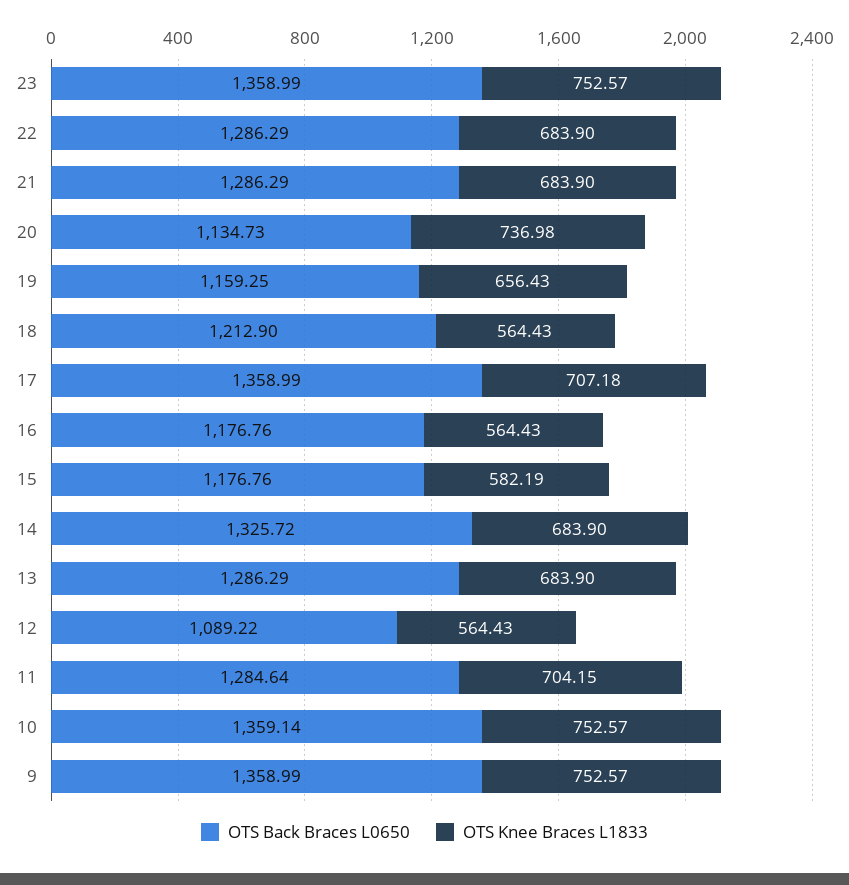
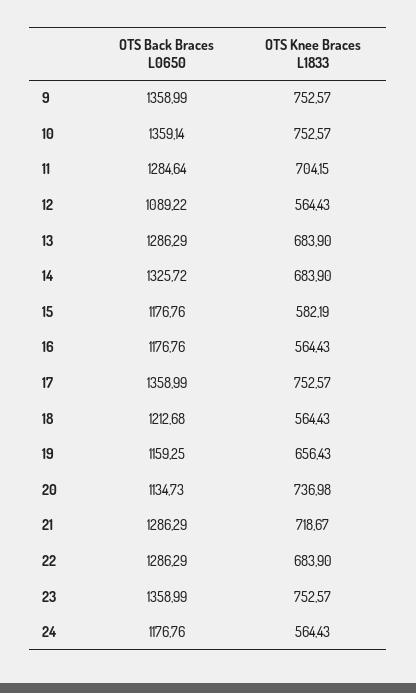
OTS Knee Braces L1833, 21: 683.9 -> 718.67
OTS Back Braces L0650, 18: 1212.9 -> 1212.68
OTS Knee Braces L1833, 17: 707.18 -> 752.57
OTS Back Braces L0650, 24: none -> 1176.76
OTS Knee Braces L1833, 24: none -> 564.43

